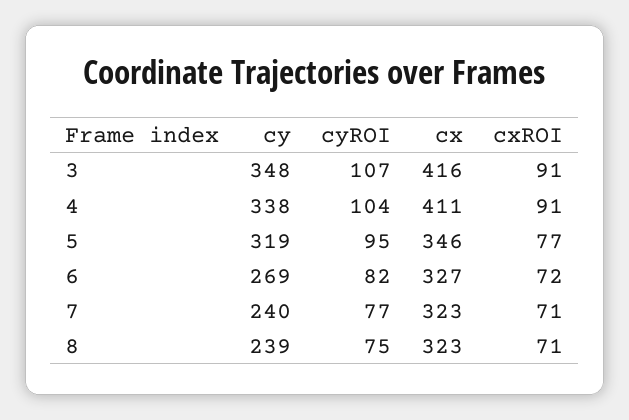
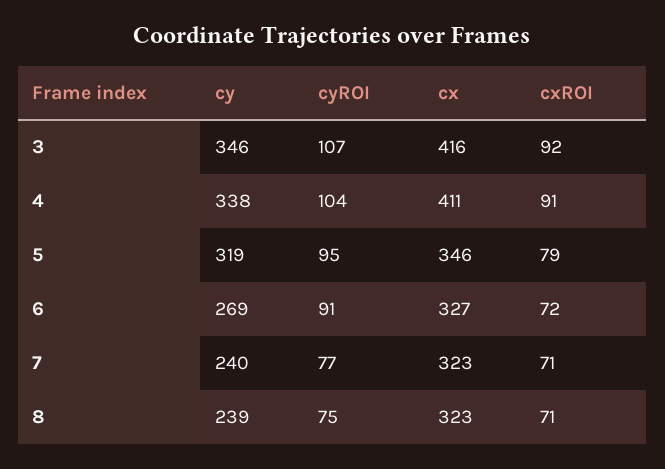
cy, 3: 348 -> 346
cxROI, 3: 91 -> 92
cxROI, 5: 77 -> 79
cyROI, 6: 82 -> 91

